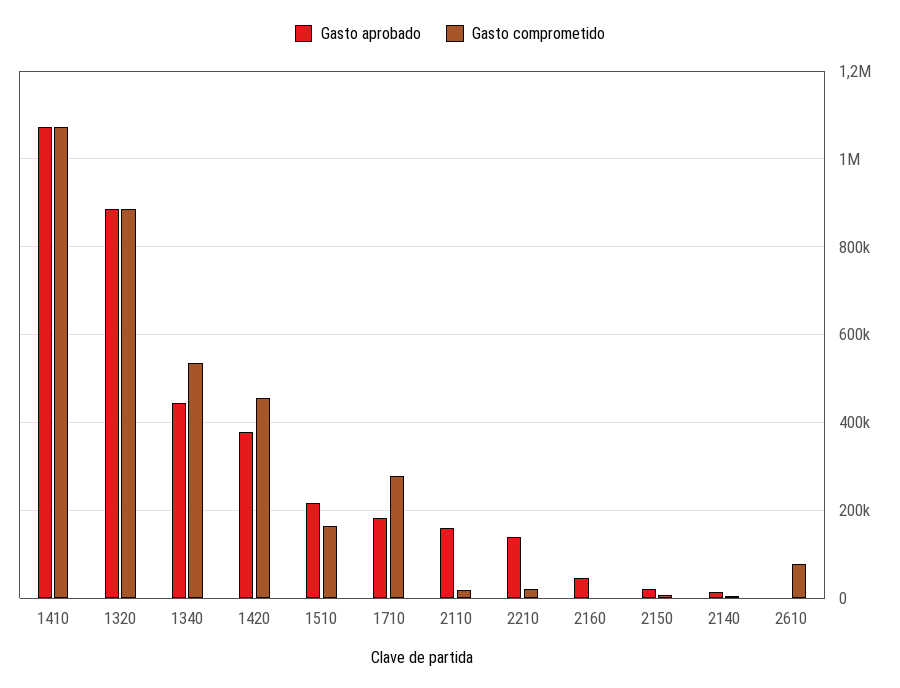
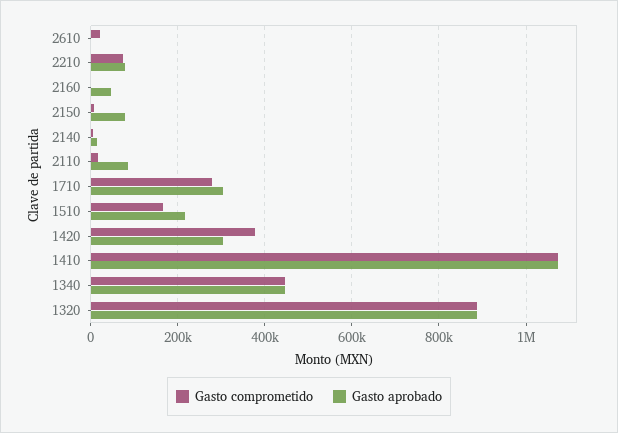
Gasto comprometido, 1340: 540000 -> 440000
Gasto aprobado, 1420: 380000 -> 300000
Gasto comprometido, 1420: 460000 -> 380000
Gasto aprobado, 1710: 180000 -> 300000
Gasto aprobado, 2110: 160000 -> 80000
Gasto aprobado, 2210: 140000 -> 80000
Gasto comprometido, 2210: 20000 -> 80000
Gasto aprobado, 2150: 20000 -> 80000
Gasto comprometido, 2610: 80000 -> 20000

